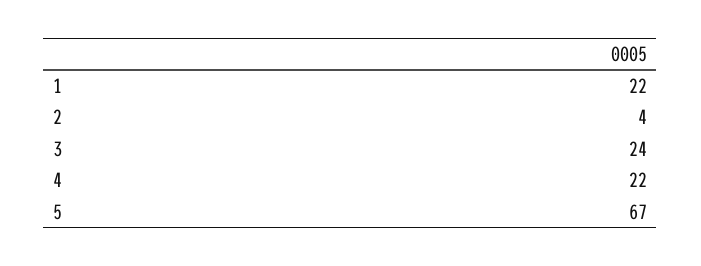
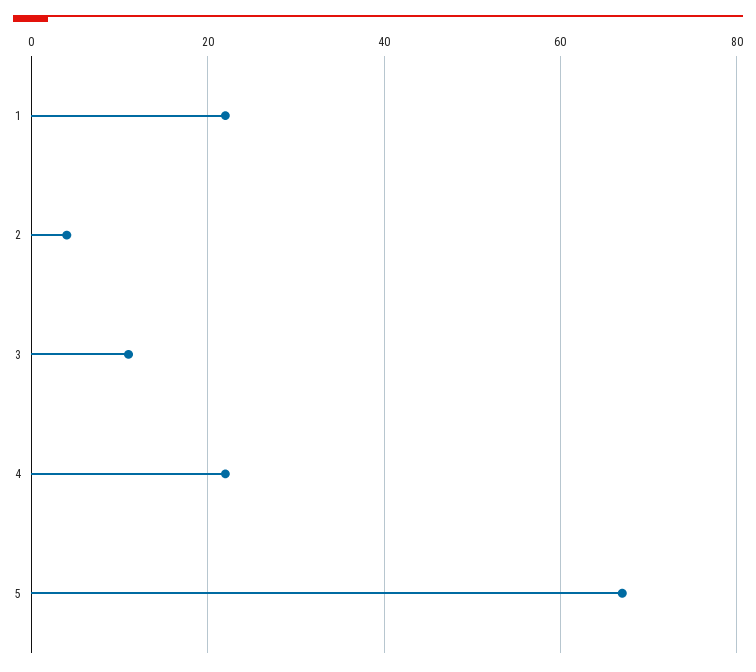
3: 24 -> 10

